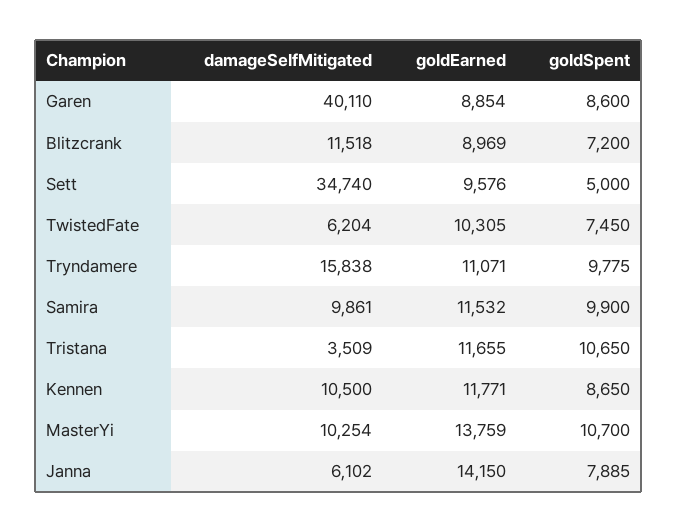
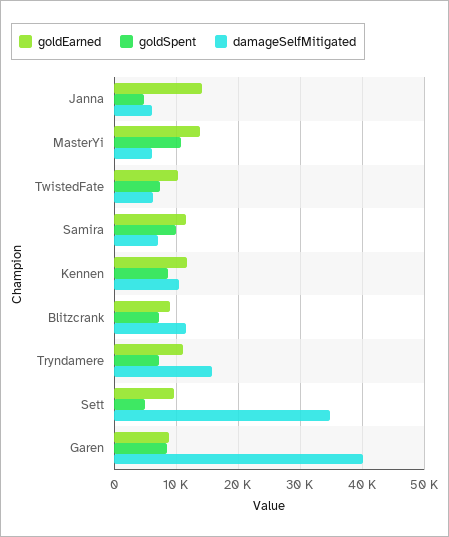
goldSpent, Tryndamere: 9775 -> 7000
damageSelfMitigated, Samira: 9861 -> 7000
damageSelfMitigated, Tristana: 3509 -> none
goldEarned, Tristana: 11655 -> none
goldSpent, Tristana: 10650 -> none
damageSelfMitigated, MasterYi: 10254 -> 6000
goldSpent, Janna: 7885 -> 5000

